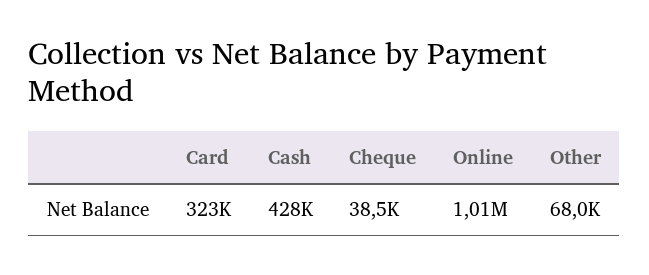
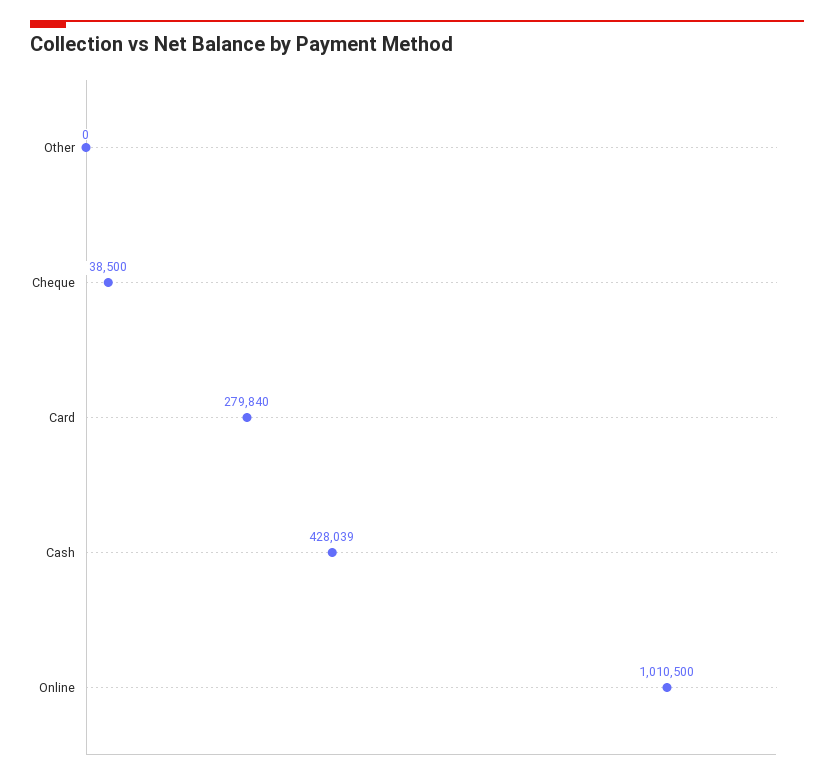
Card: 323000 -> 279840
Other: 68000 -> 0

